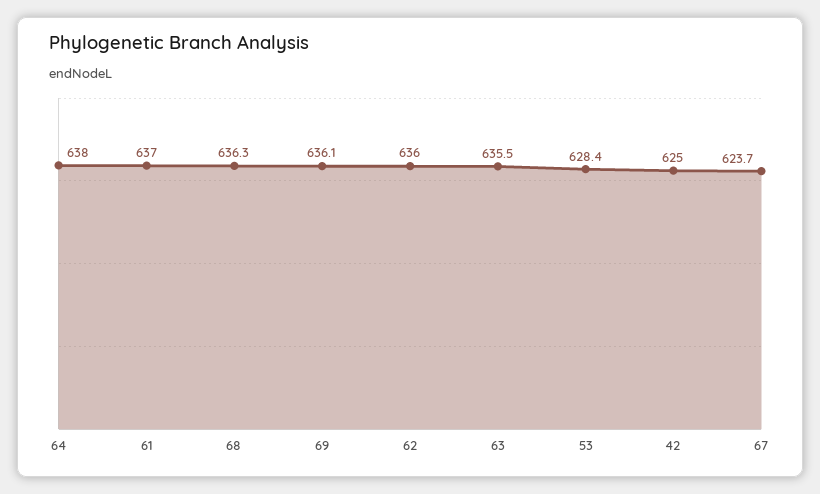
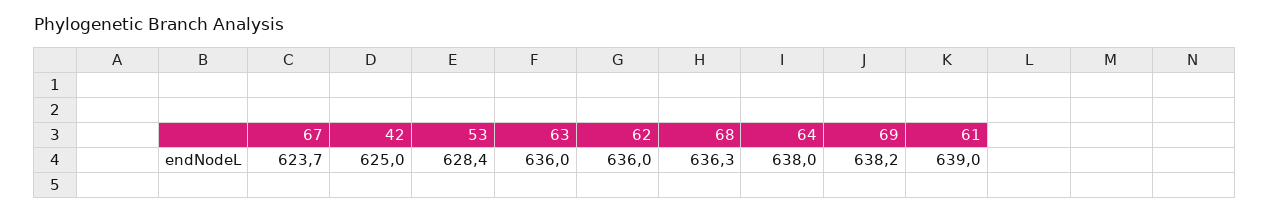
61: 637 -> 639
69: 636.1 -> 638.2
63: 635.5 -> 636

